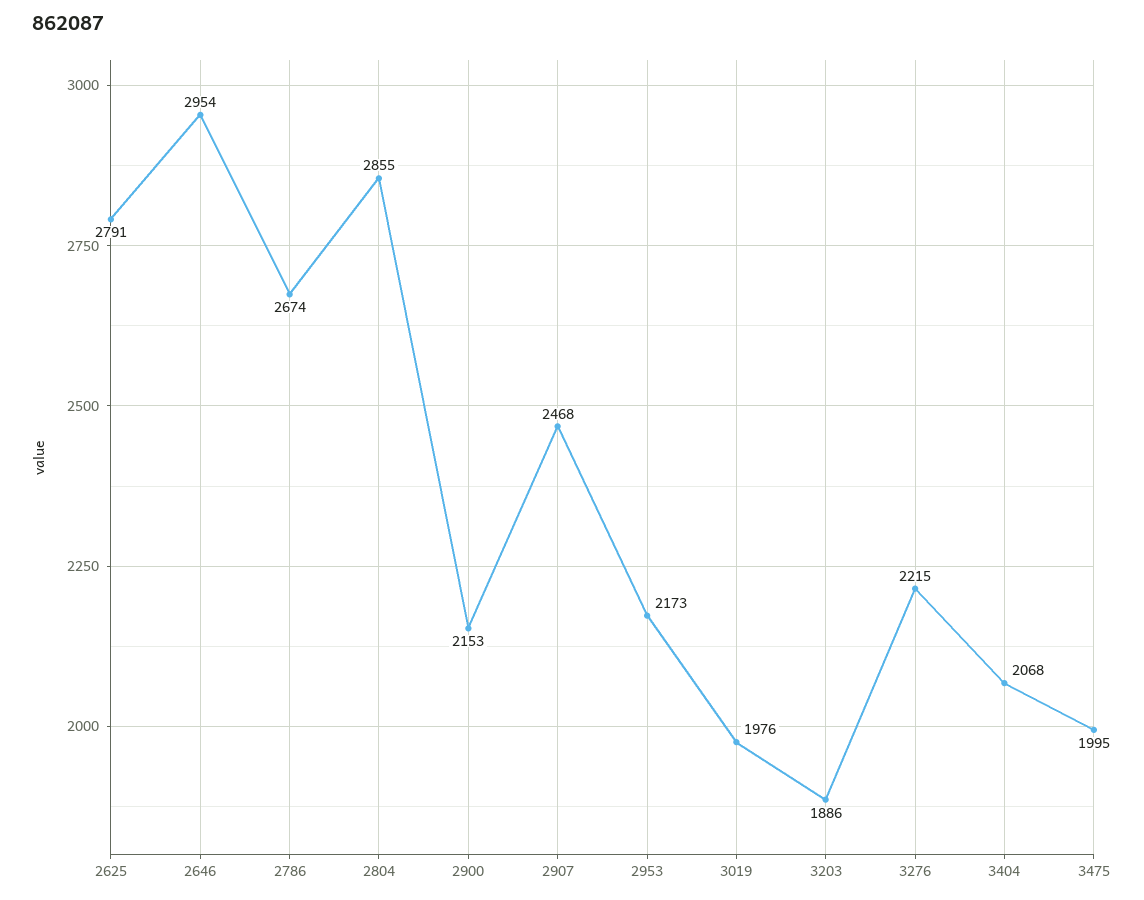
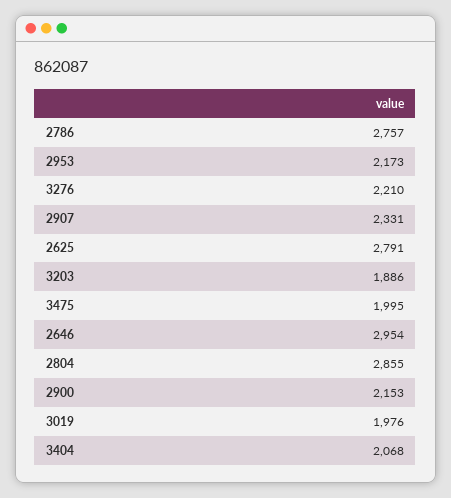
2786: 2674 -> 2757
2907: 2468 -> 2331
3276: 2215 -> 2210

